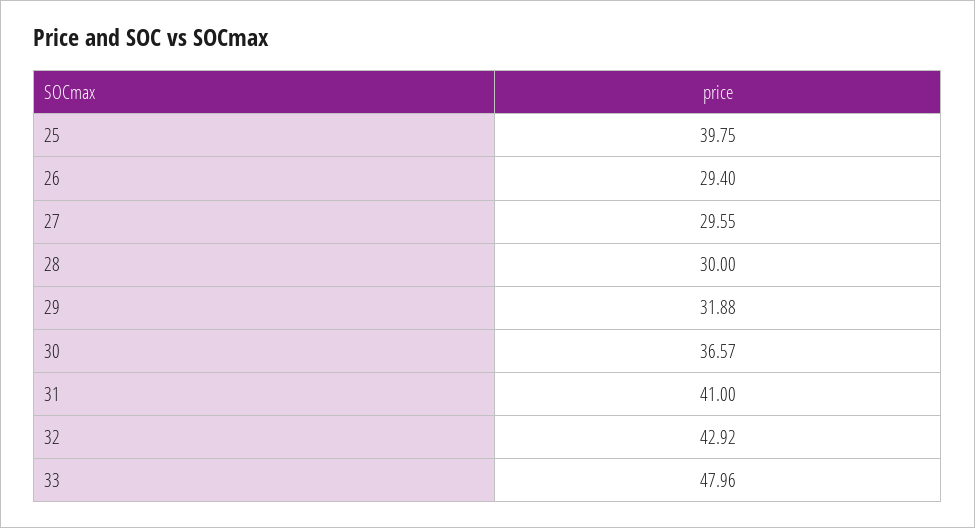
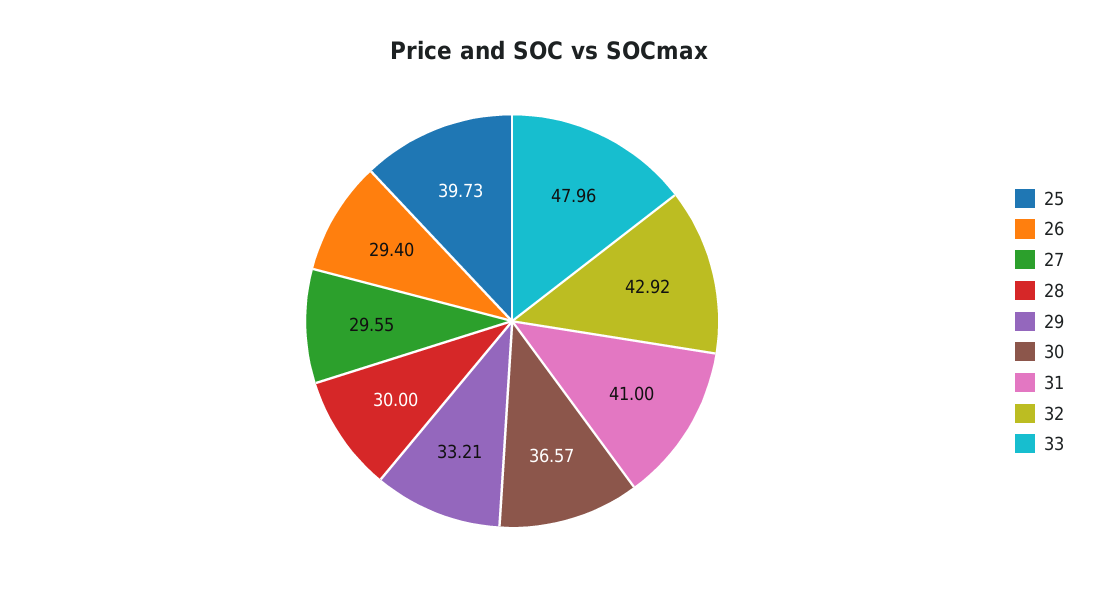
25: 39.75 -> 39.73
29: 31.88 -> 33.21

